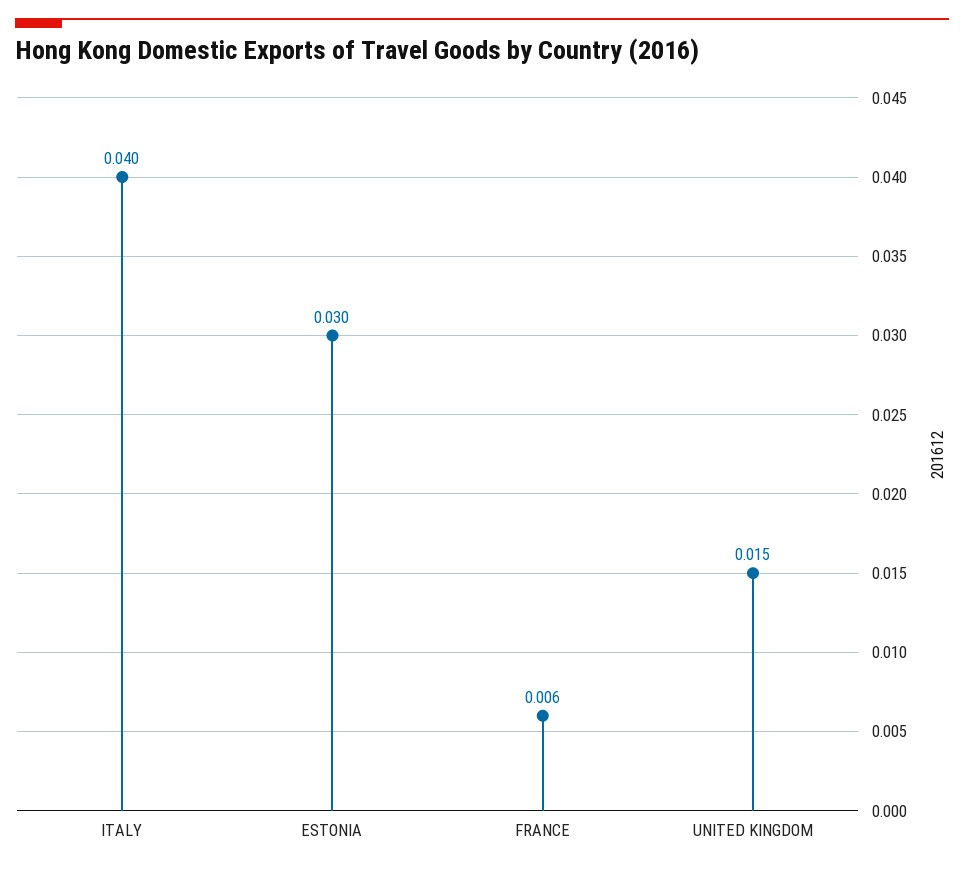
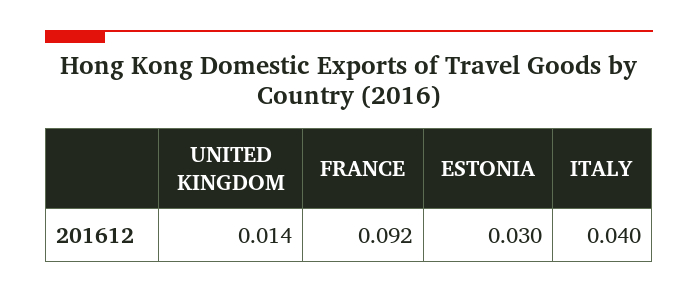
FRANCE: 0.006 -> 0.092
UNITED KINGDOM: 0.015 -> 0.014

